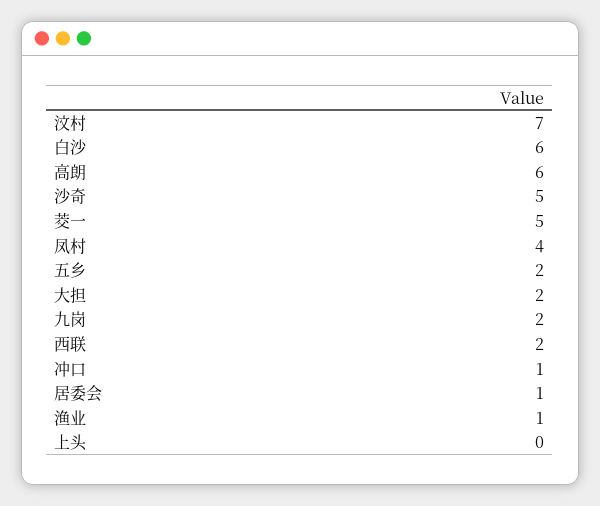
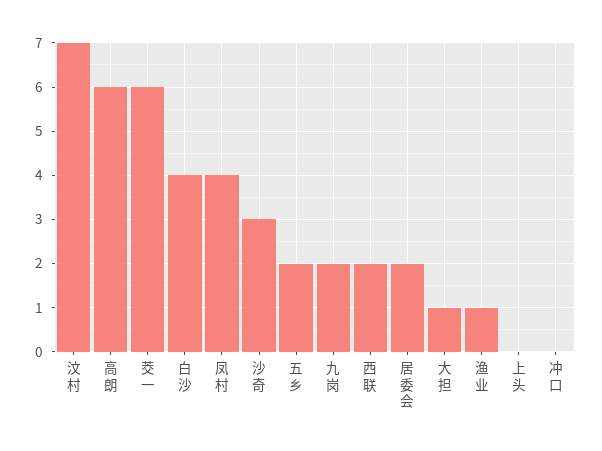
白沙: 6 -> 4
沙奇: 5 -> 3
茭一: 5 -> 6
大担: 2 -> 1
冲口: 1 -> 0
居委会: 1 -> 2

